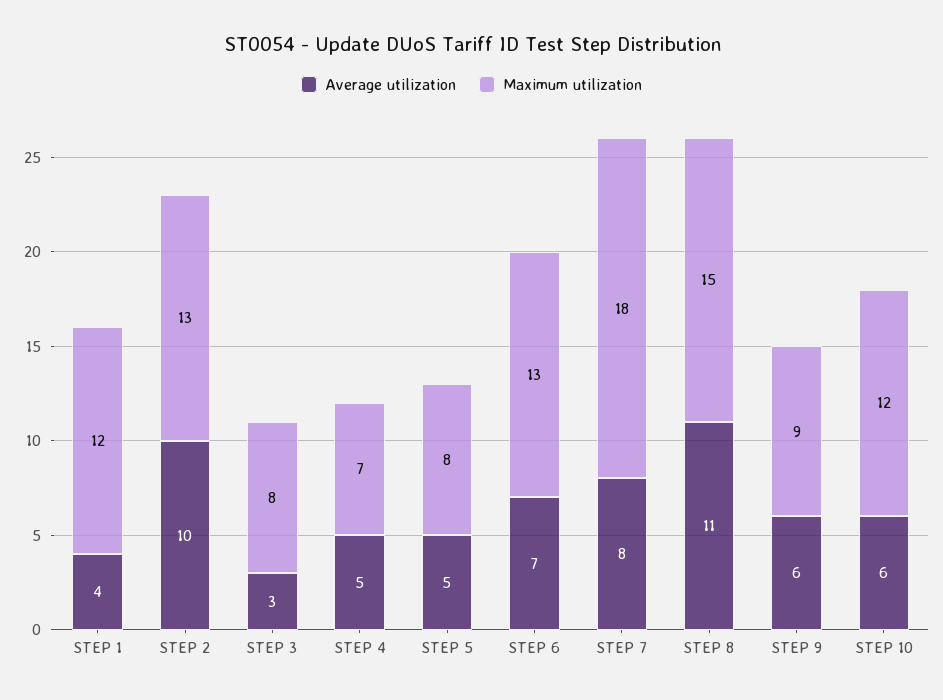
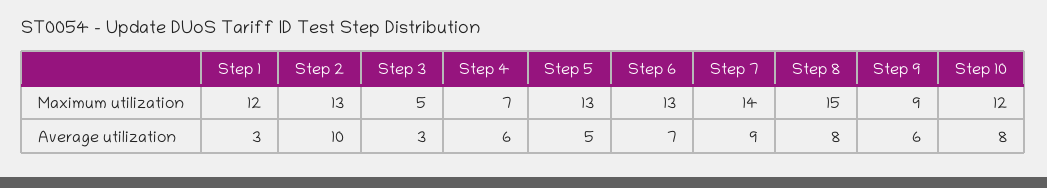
Average utilization, STEP 1: 4 -> 3
Maximum utilization, STEP 3: 8 -> 5
Average utilization, STEP 4: 5 -> 6
Maximum utilization, STEP 5: 8 -> 13
Average utilization, STEP 7: 8 -> 9
Maximum utilization, STEP 7: 18 -> 14
Average utilization, STEP 8: 11 -> 8
Average utilization, STEP 10: 6 -> 8

